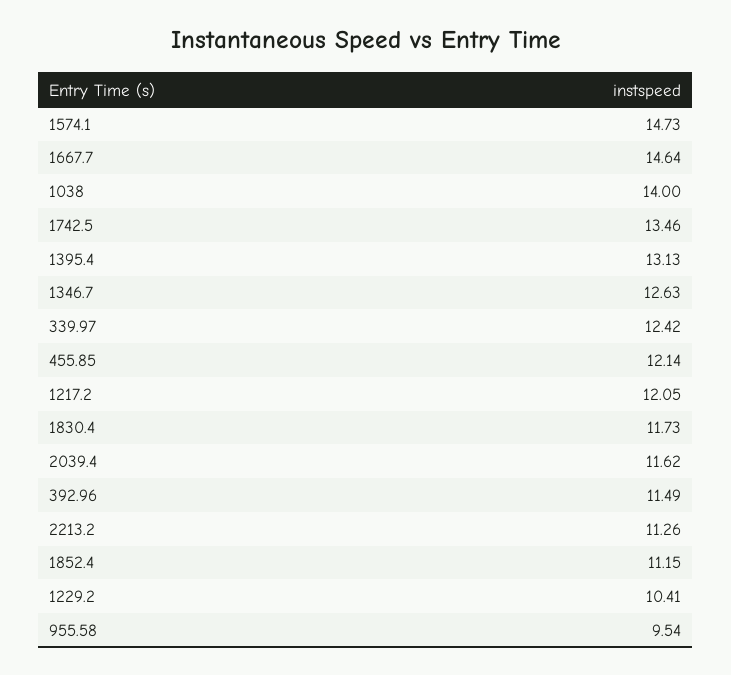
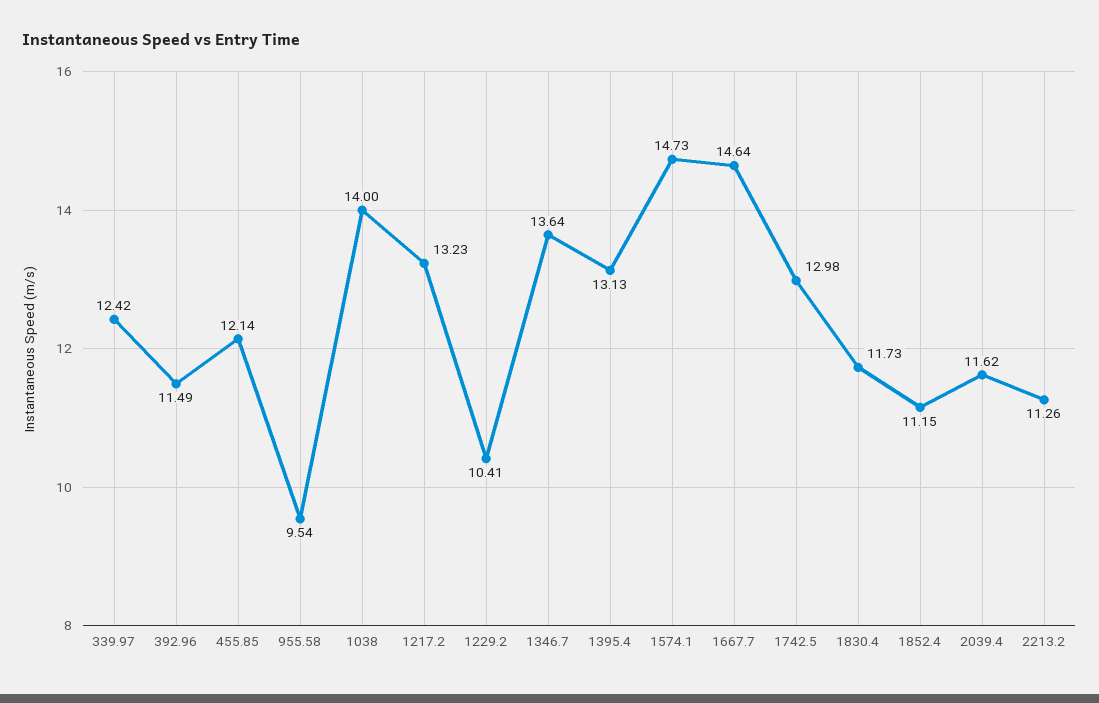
1742.5: 13.46 -> 12.98
1346.7: 12.63 -> 13.64
1217.2: 12.05 -> 13.23

